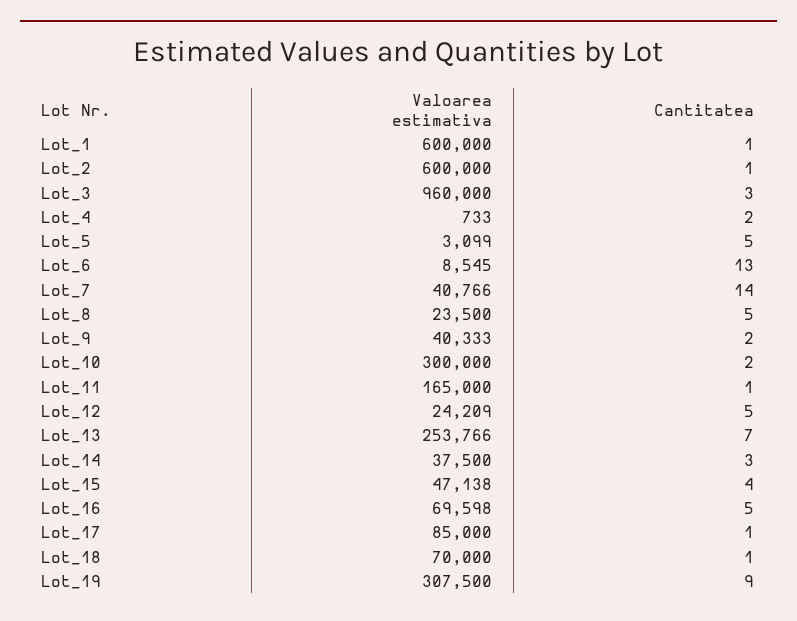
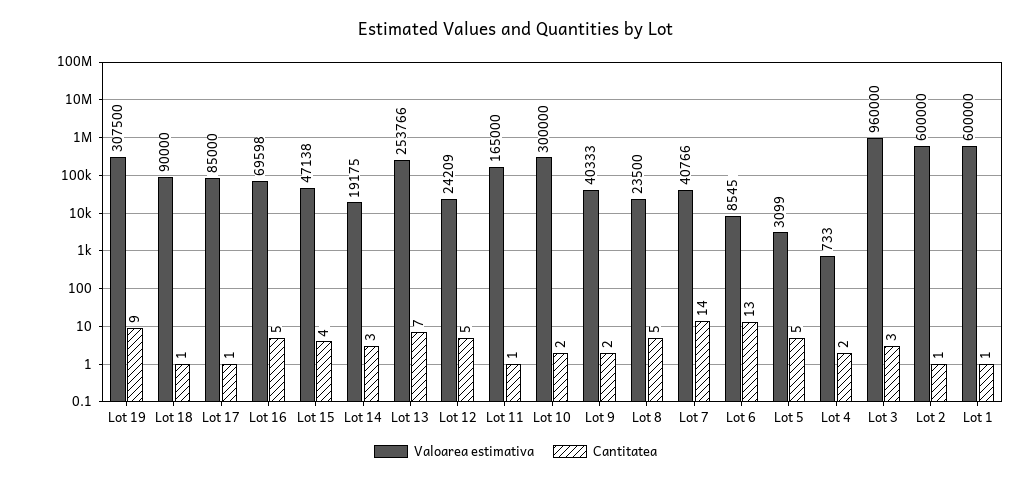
Valoarea estimativa, Lot_14: 37500 -> 19175
Valoarea estimativa, Lot_18: 70000 -> 90000

